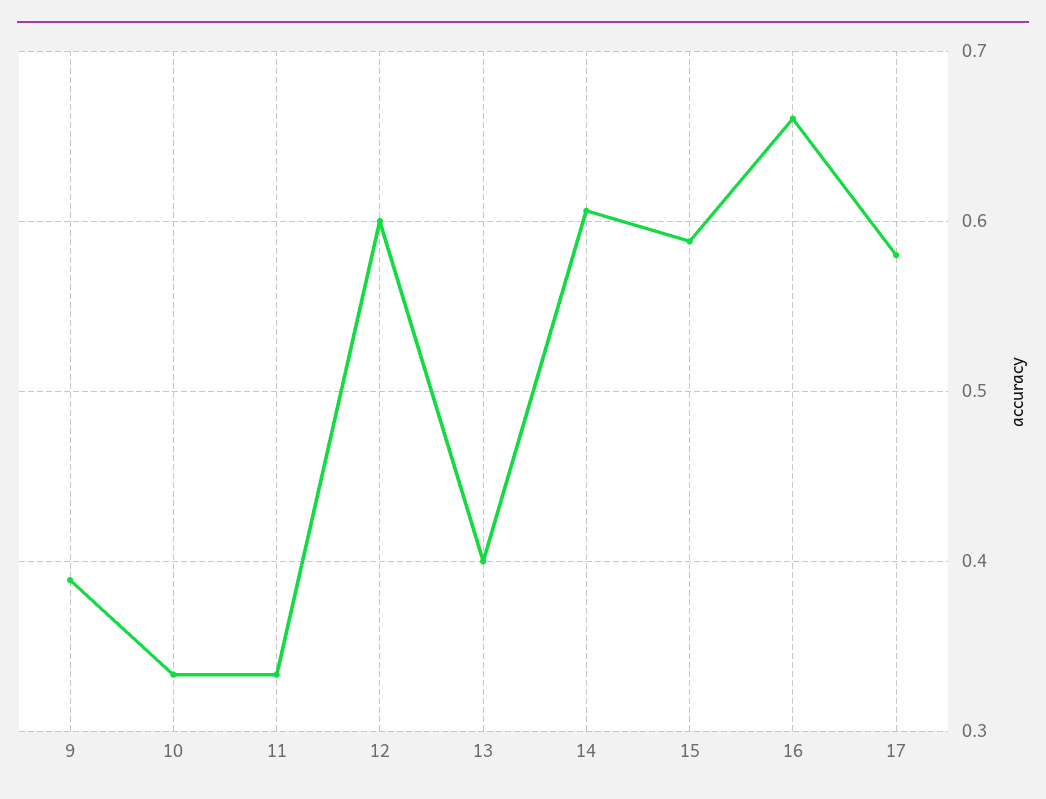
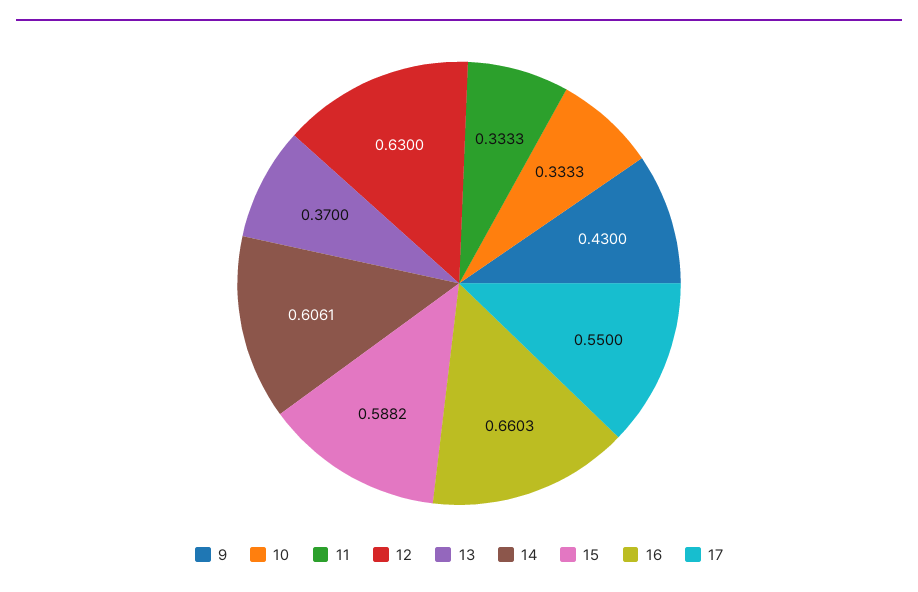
9: 0.39 -> 0.43
12: 0.6 -> 0.63
13: 0.4 -> 0.37
17: 0.58 -> 0.55

